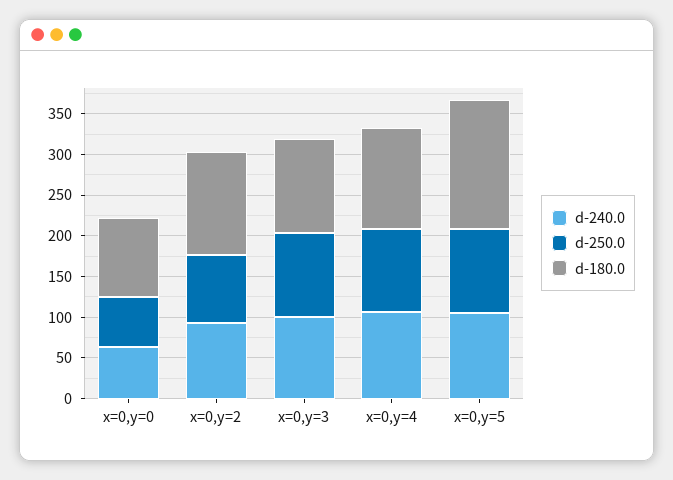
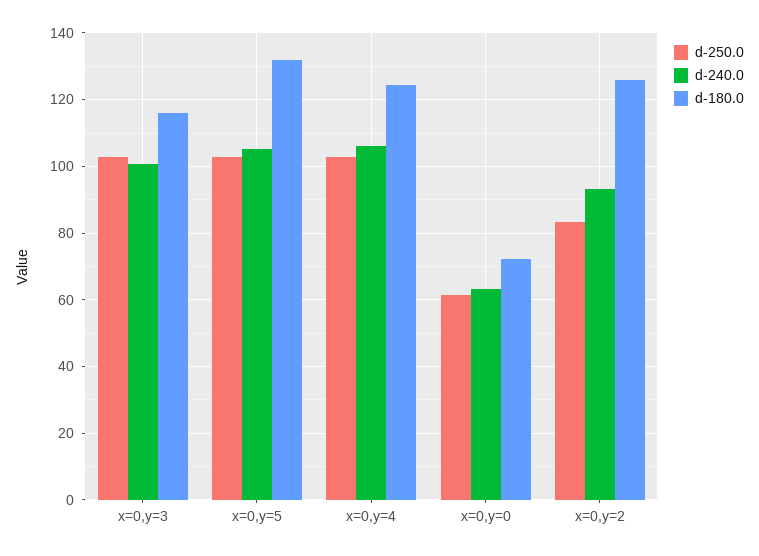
d-180.0, x=0,y=0: 100 -> 72
d-180.0, x=0,y=5: 160 -> 132

